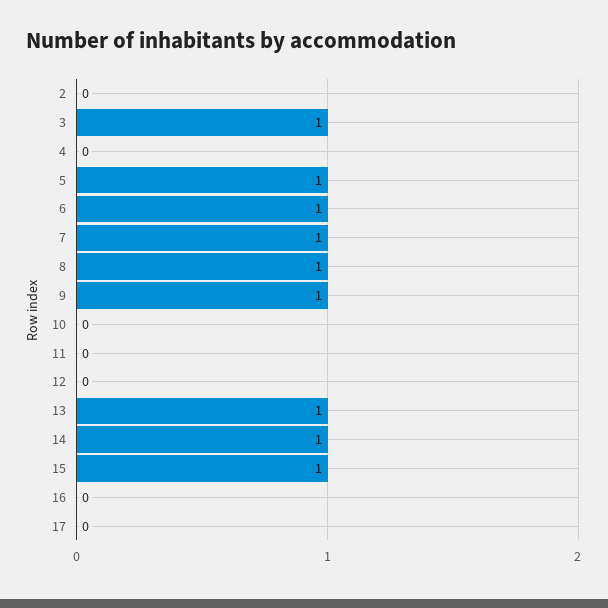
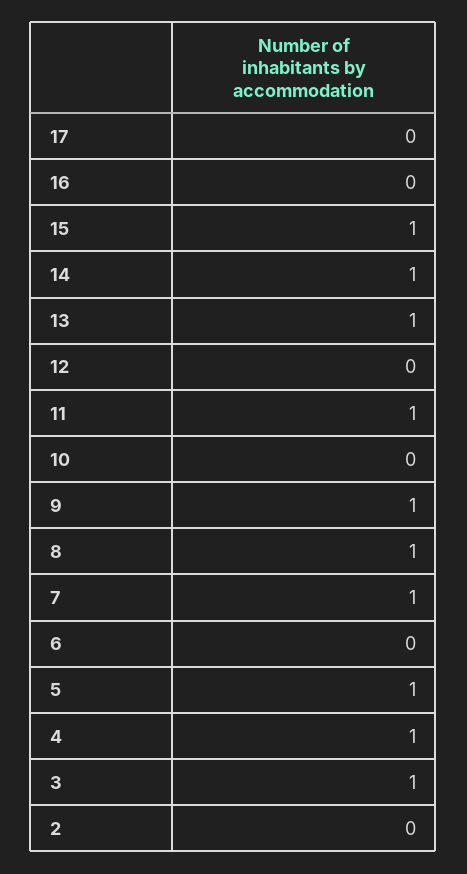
4: 0 -> 1
6: 1 -> 0
11: 0 -> 1

